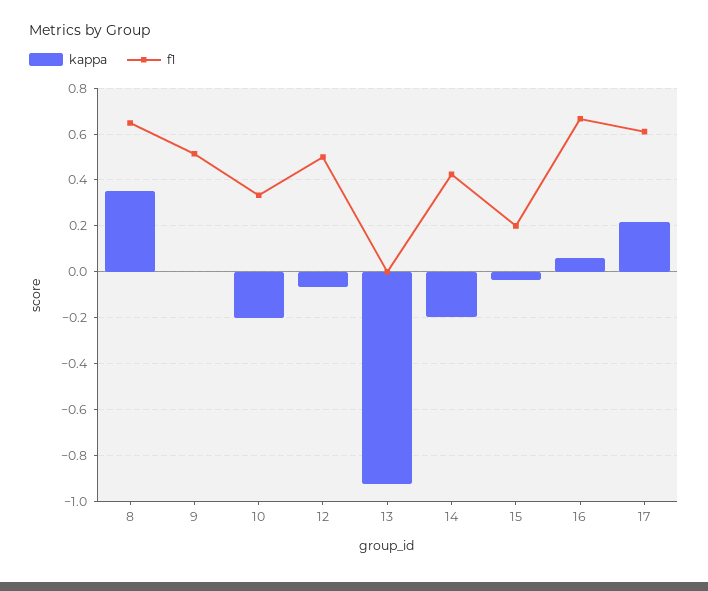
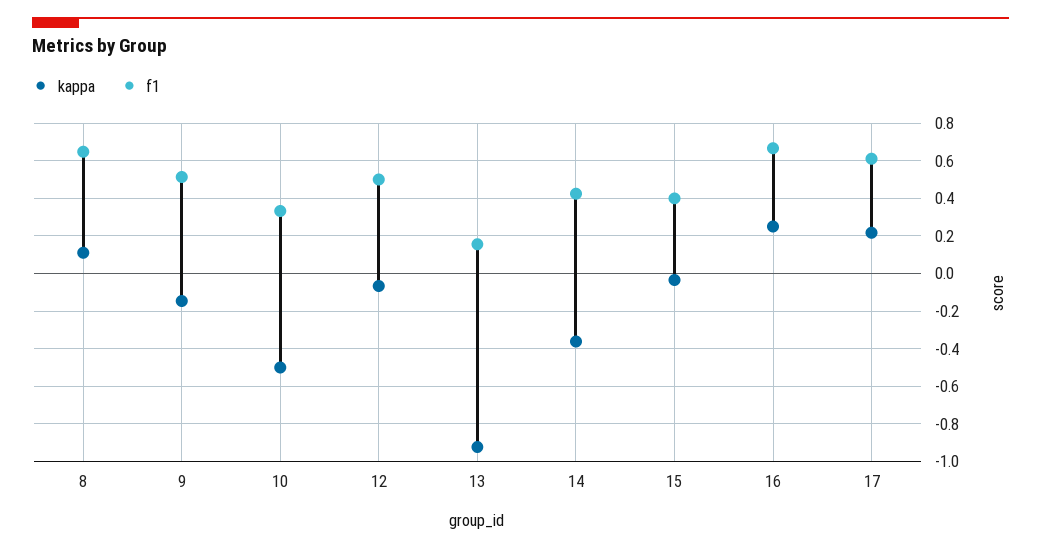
kappa, 8: 0.35 -> 0.1
kappa, 9: 0 -> -0.15
kappa, 10: -0.2 -> -0.5
f1, 13: 0 -> 0.15
kappa, 14: -0.2 -> -0.35
f1, 15: 0.2 -> 0.4
kappa, 16: 0.05 -> 0.25

